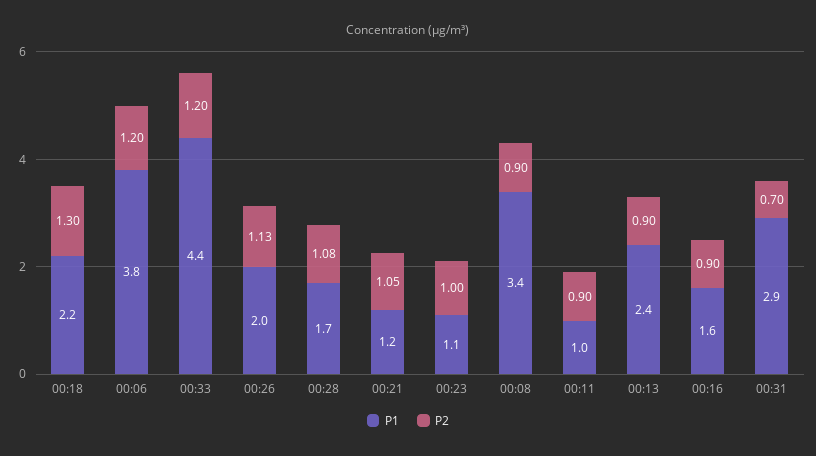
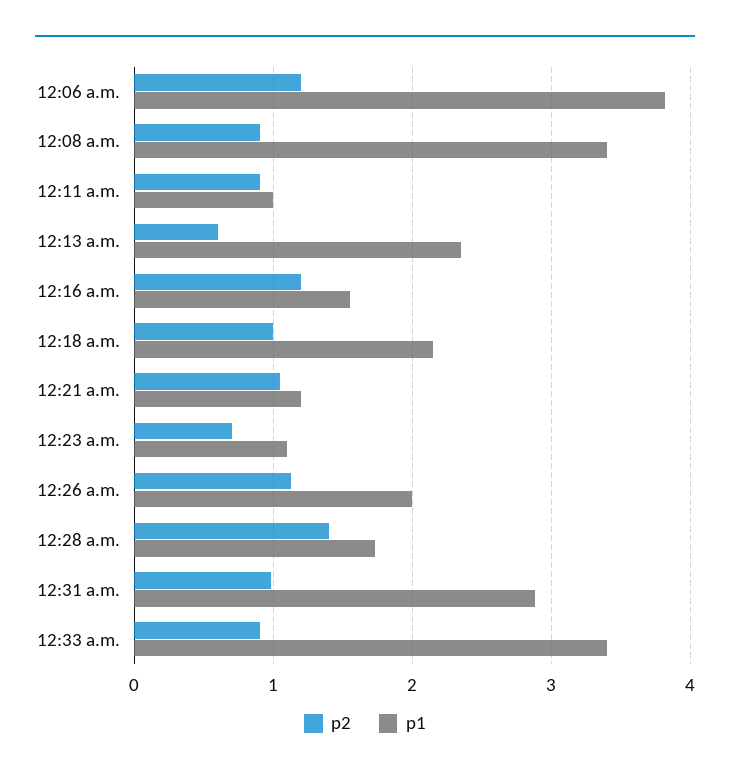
P2, 00:18: 1.3 -> 1
P1, 00:33: 4.4 -> 3.4
P2, 00:33: 1.2 -> 0.9
P2, 00:28: 1.08 -> 1.4
P2, 00:23: 1 -> 0.7
P2, 00:13: 0.9 -> 0.6
P2, 00:16: 0.9 -> 1.2
P2, 00:31: 0.7 -> 1

